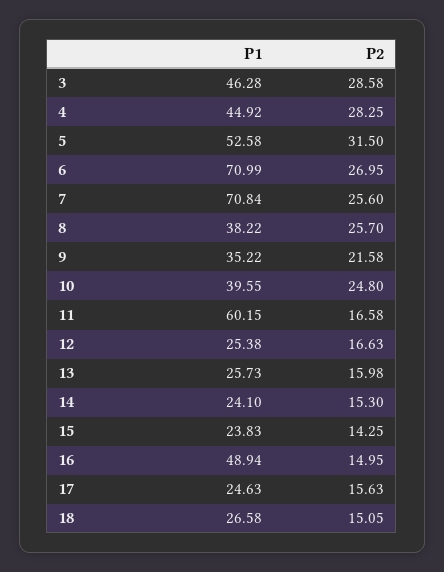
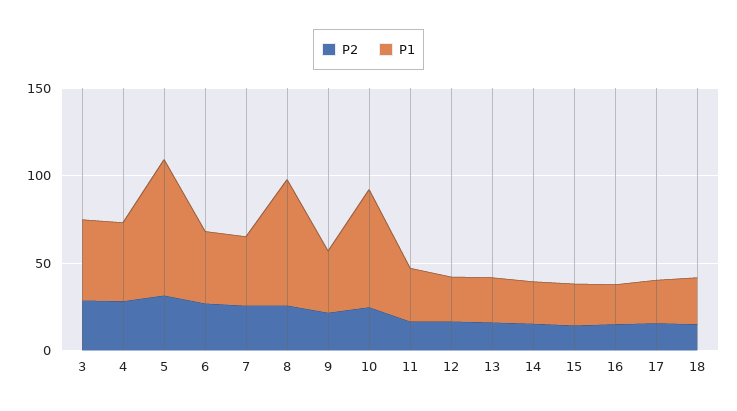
P1, 5: 52.58 -> 80
P1, 6: 70.99 -> 40
P1, 7: 70.84 -> 40
P1, 8: 38.22 -> 70
P1, 10: 39.55 -> 70
P1, 11: 60.15 -> 30
P1, 16: 48.94 -> 20

